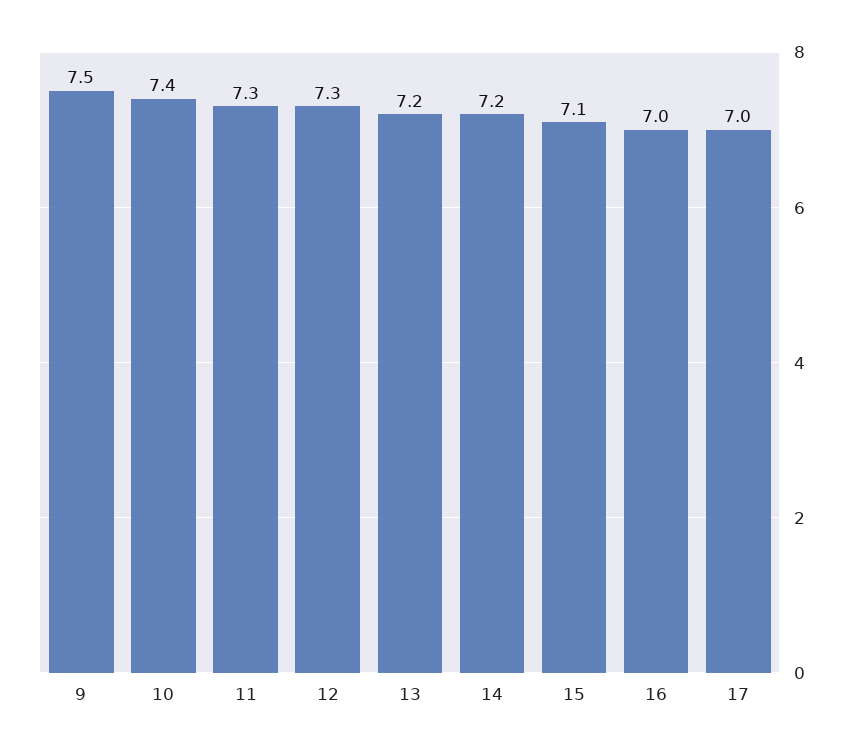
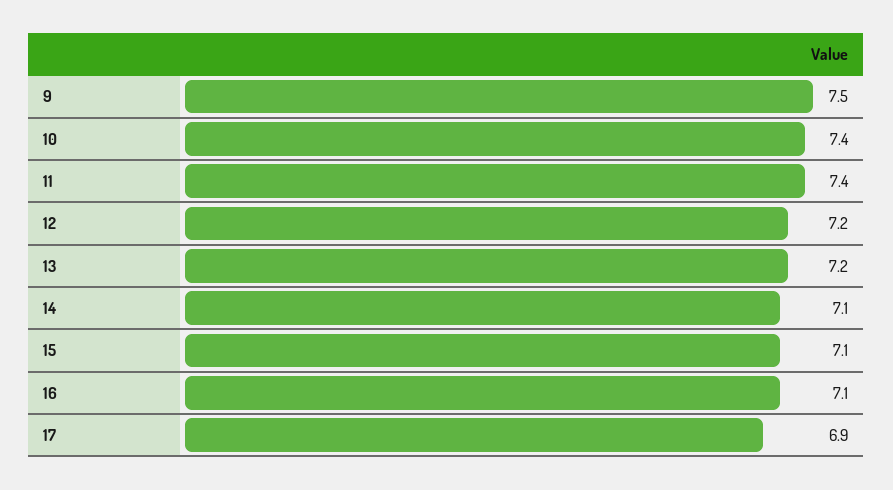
11: 7.3 -> 7.4
12: 7.3 -> 7.2
14: 7.2 -> 7.1
16: 7 -> 7.1
17: 7 -> 6.9

